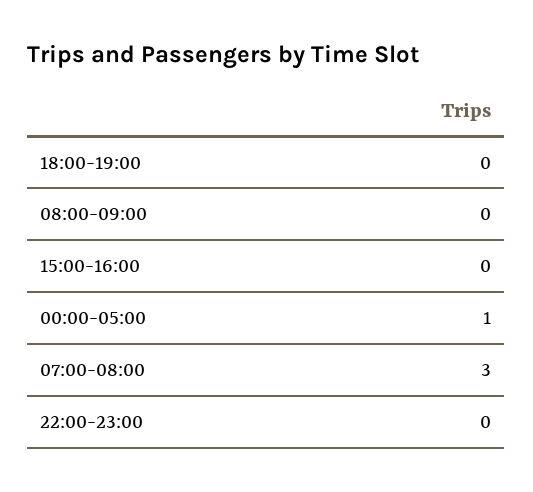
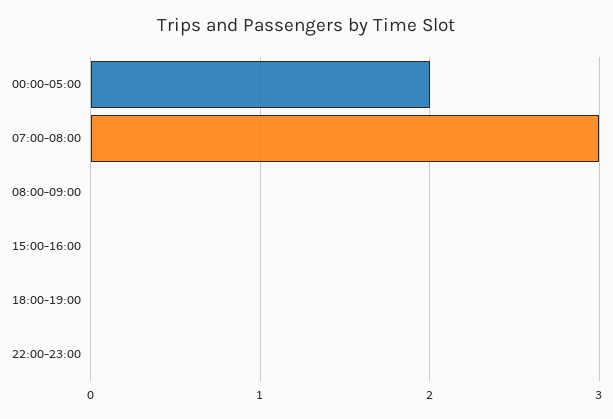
00:00-05:00: 1 -> 2

